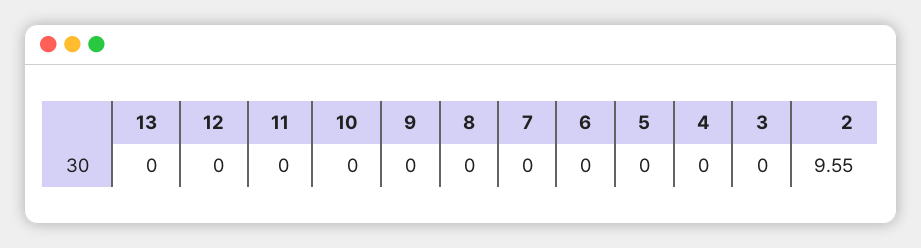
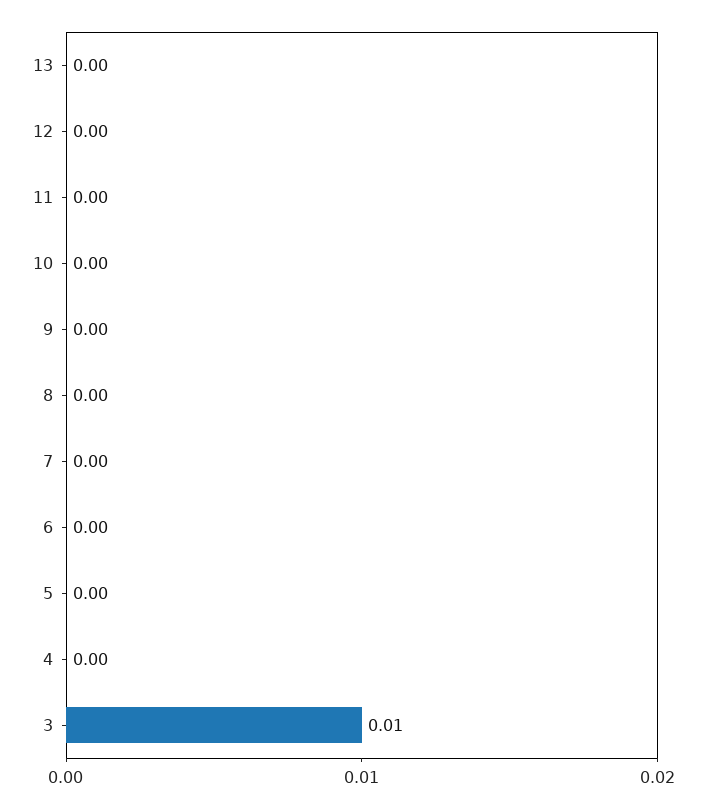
3: 0 -> 0.01
2: 9.55 -> none

